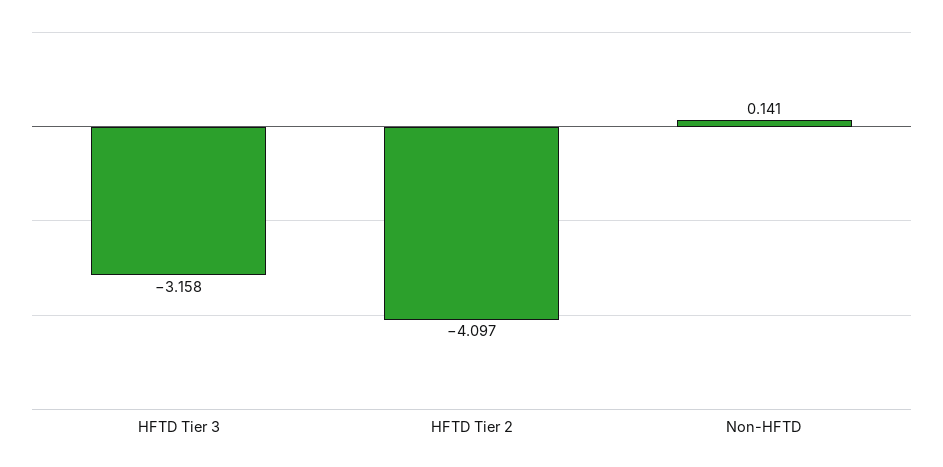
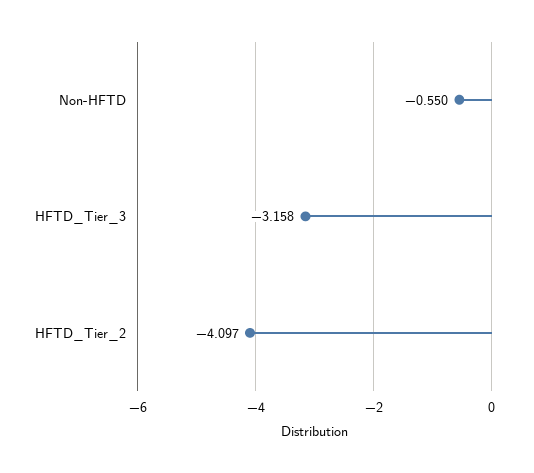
Non-HFTD: 0.141 -> -0.55

